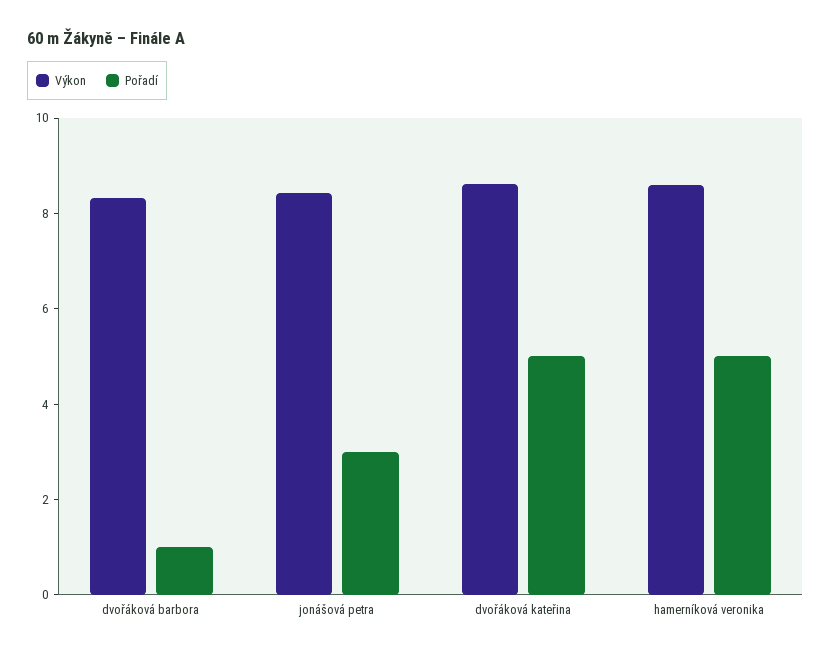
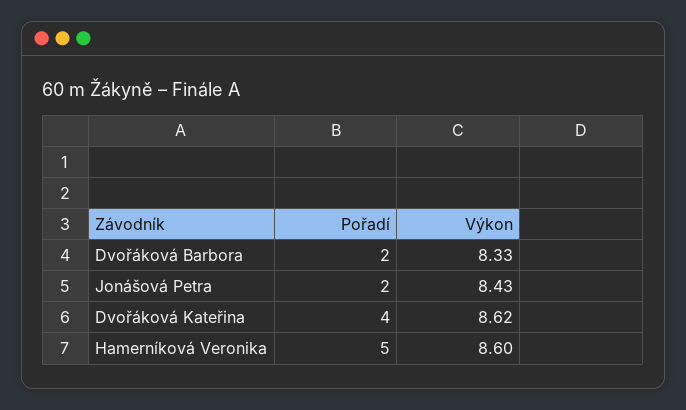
Pořadí, dvořáková barbora: 1 -> 2
Pořadí, jonášová petra: 3 -> 2
Pořadí, dvořáková kateřina: 5 -> 4

